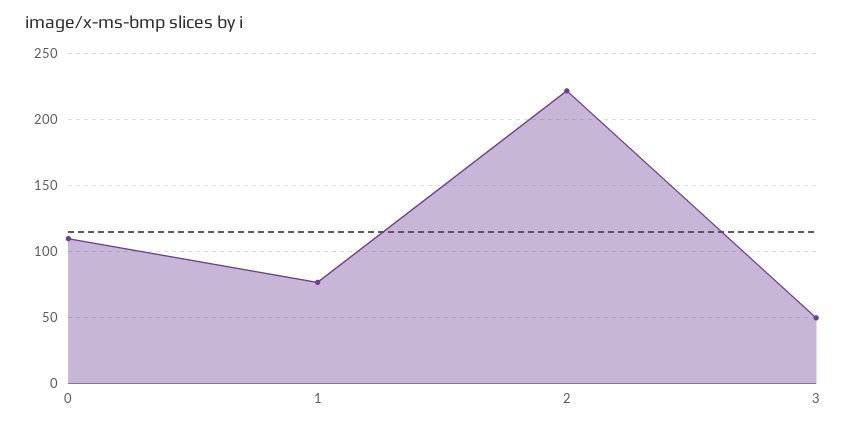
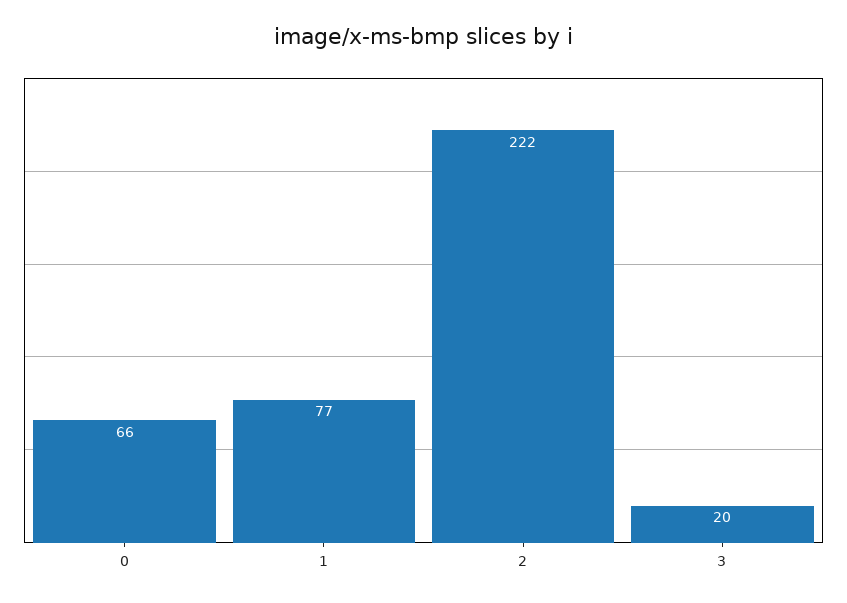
0: 110 -> 66
3: 50 -> 20

